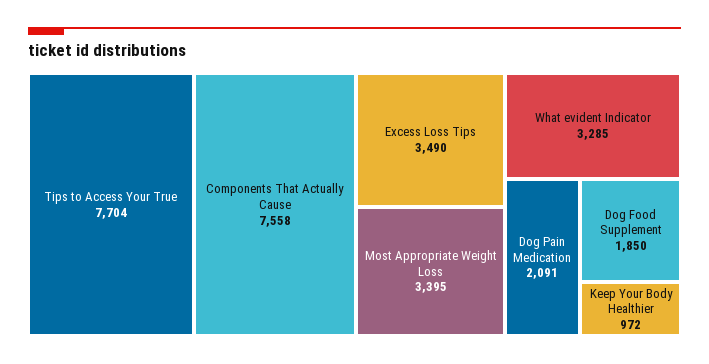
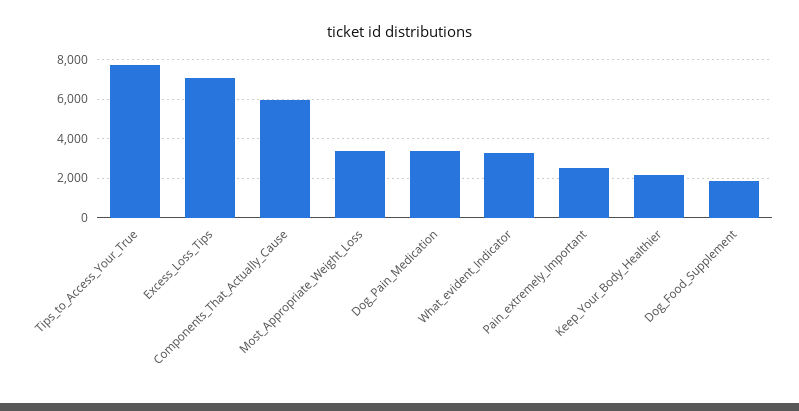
Components That Actually Cause: 7558 -> 6000
Excess Loss Tips: 3490 -> 7000
Dog Pain Medication: 2091 -> 3500
Keep Your Body Healthier: 972 -> 2000
Pain_extremely_Important: none -> 2500

